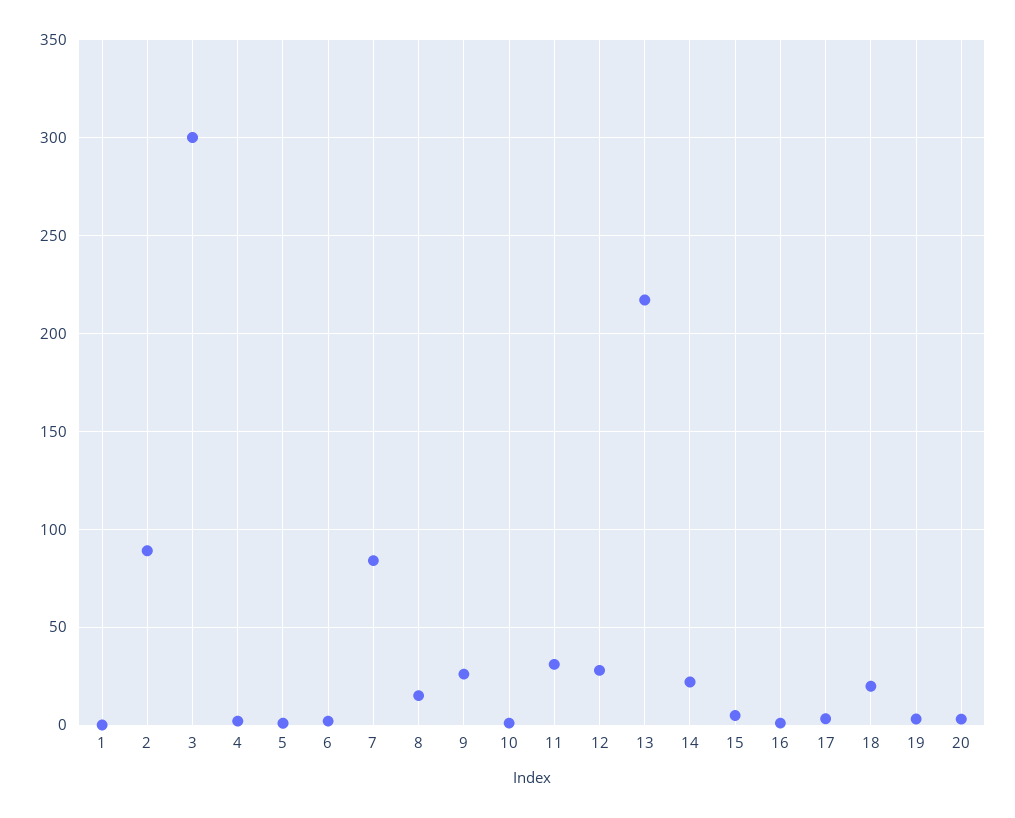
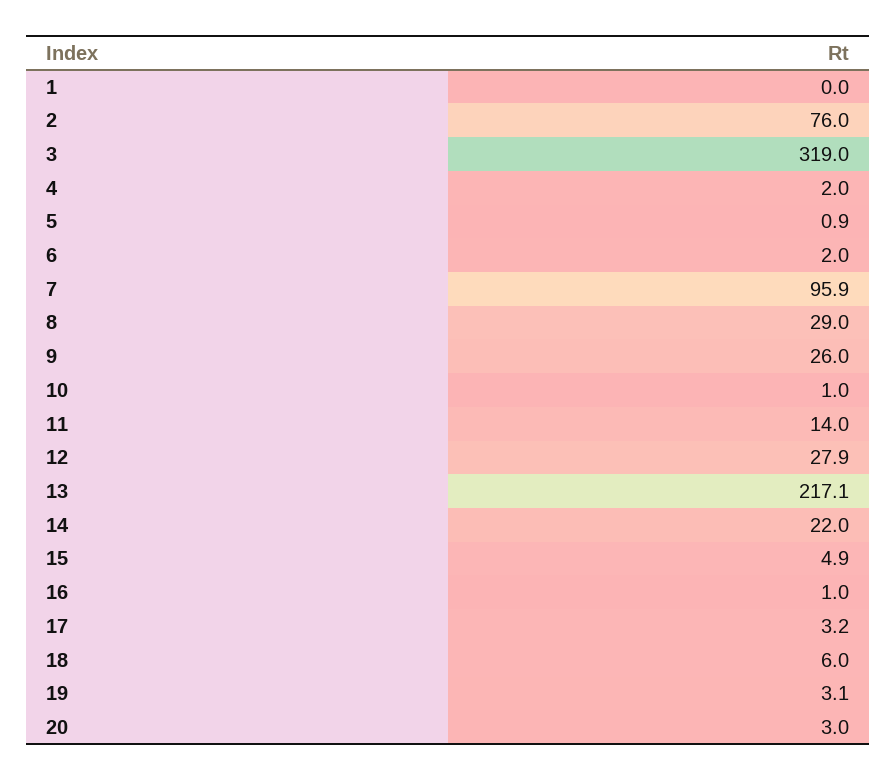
2: 90 -> 76
3: 300 -> 319
7: 85 -> 95.9
8: 15 -> 29
11: 30 -> 14
18: 20 -> 6

